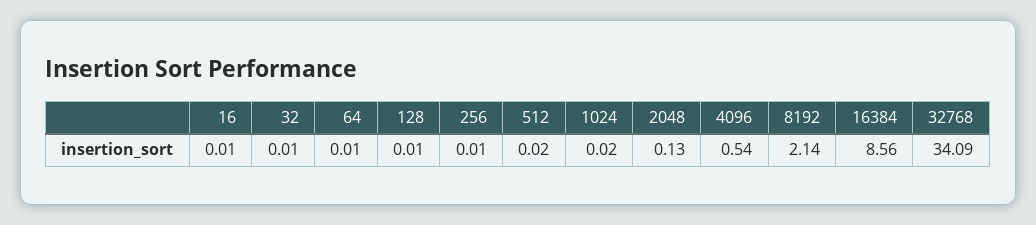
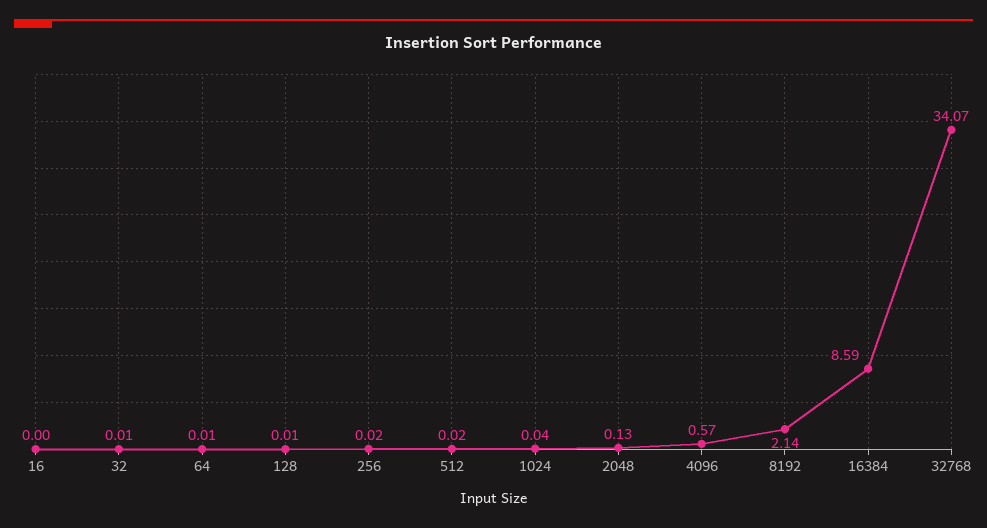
16: 0.01 -> 0
256: 0.01 -> 0.02
1024: 0.02 -> 0.04
4096: 0.54 -> 0.57
16384: 8.56 -> 8.59
32768: 34.09 -> 34.07

